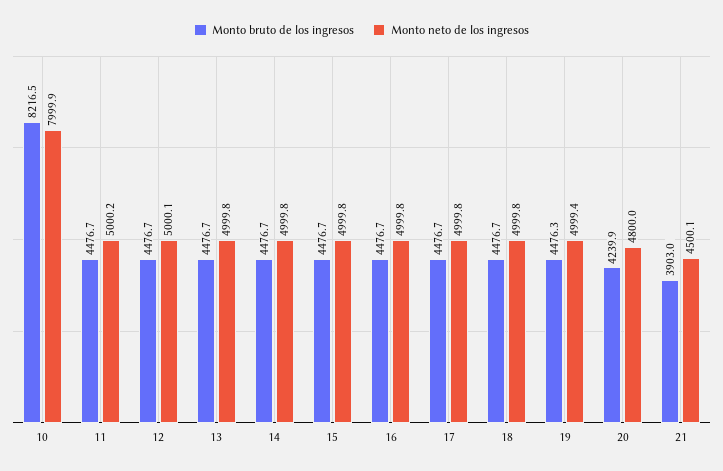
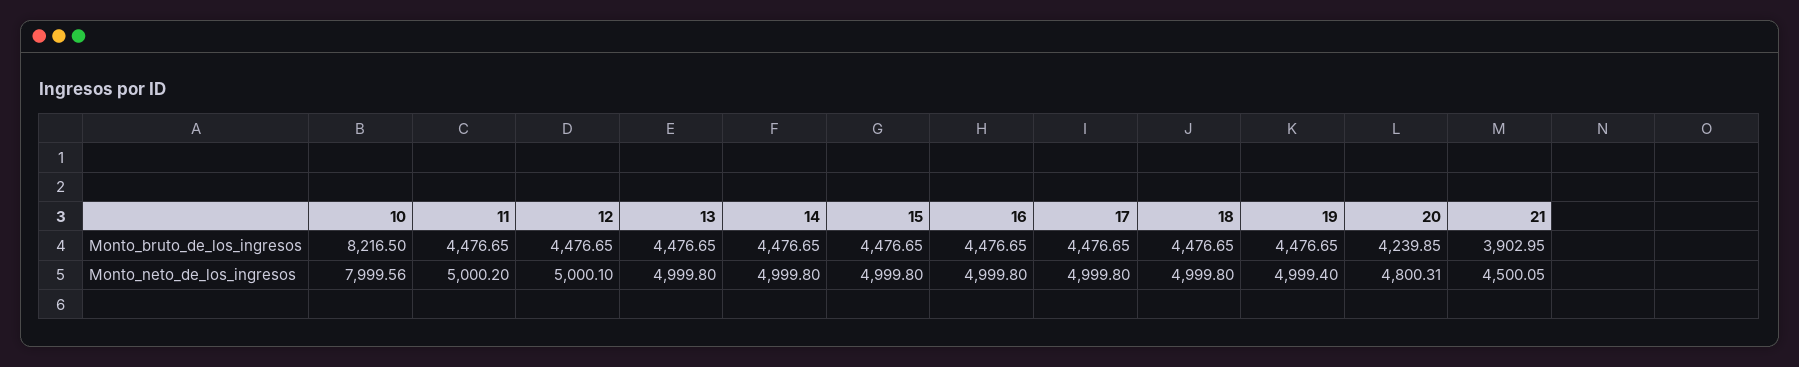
Monto neto de los ingresos, 10: 7999.9 -> 7999.56
Monto bruto de los ingresos, 19: 4476.3 -> 4476.65
Monto neto de los ingresos, 20: 4800 -> 4800.31

